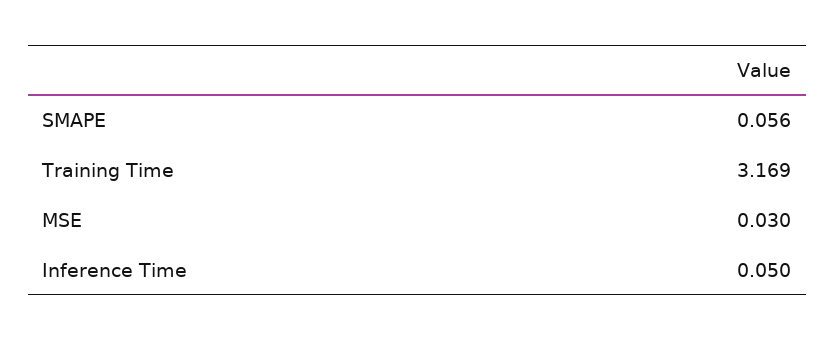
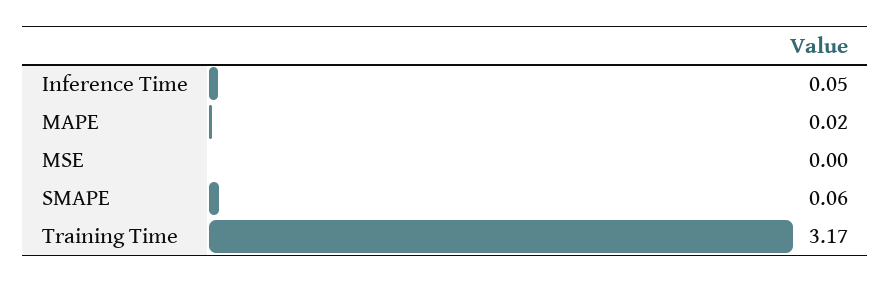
MSE: 0.03 -> 0
MAPE: none -> 0.02

